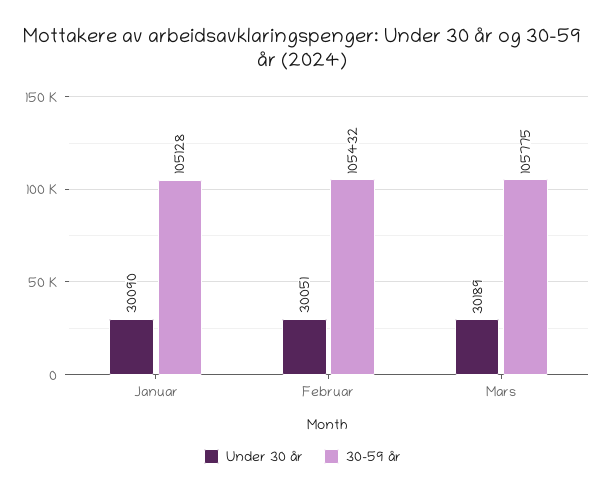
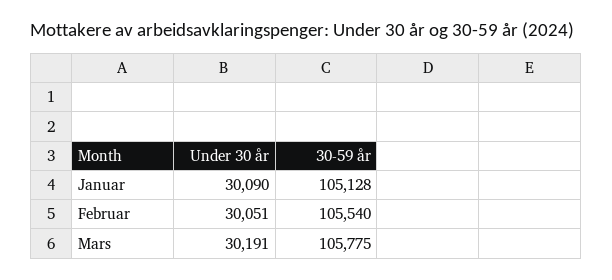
30-59 år, Februar: 105432 -> 105540
Under 30 år, Mars: 30189 -> 30191

